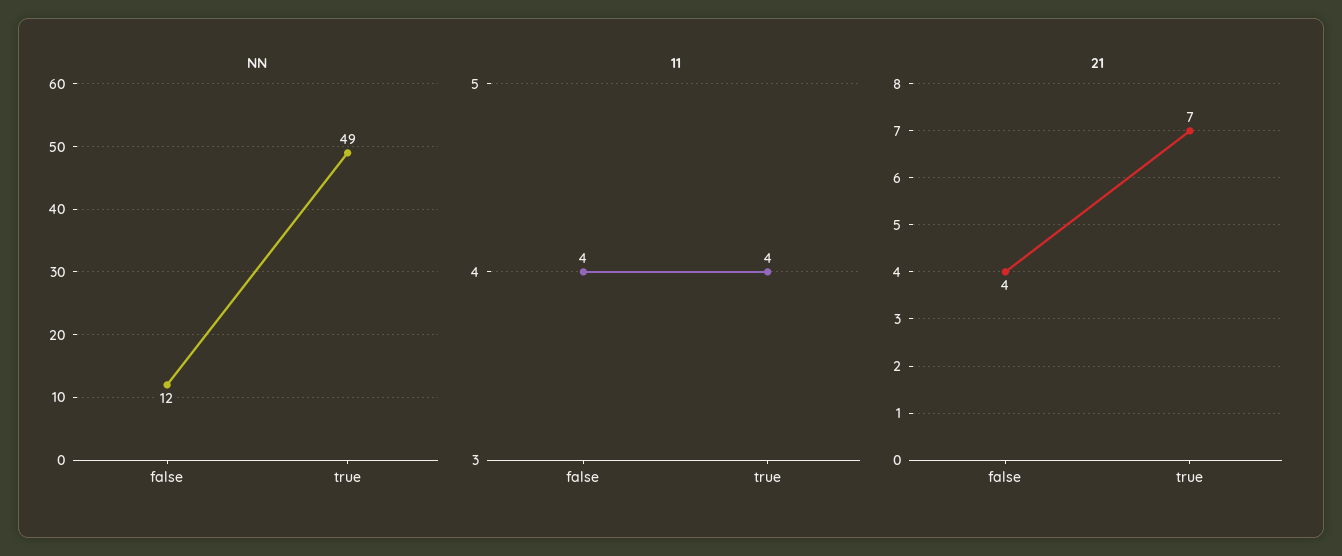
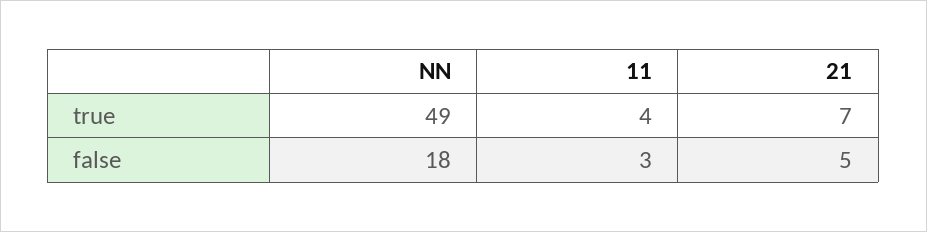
NN, false: 12 -> 18
11, false: 4 -> 3
21, false: 4 -> 5

